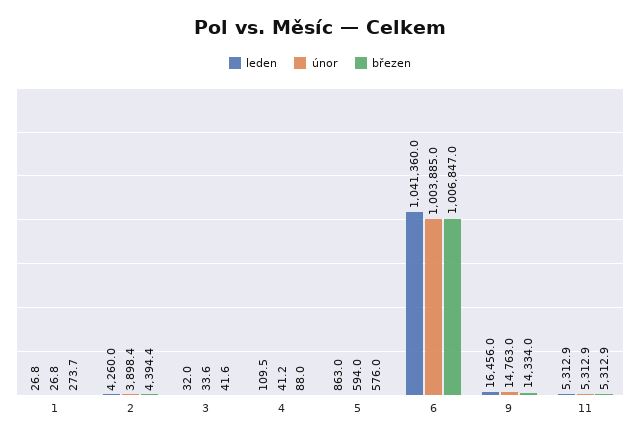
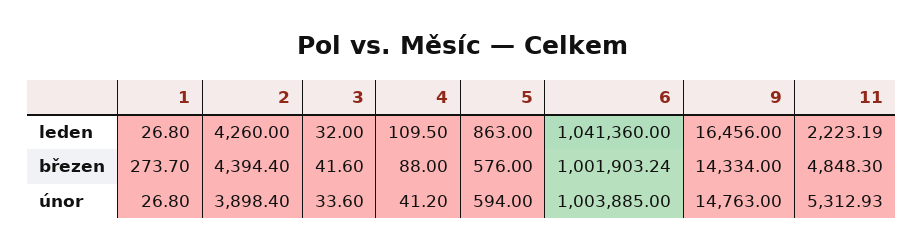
březen, 6: 1006847 -> 1001903.24
leden, 11: 5312.9 -> 2223.19
březen, 11: 5312.9 -> 4848.3

